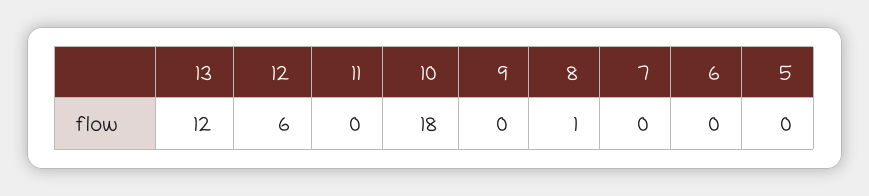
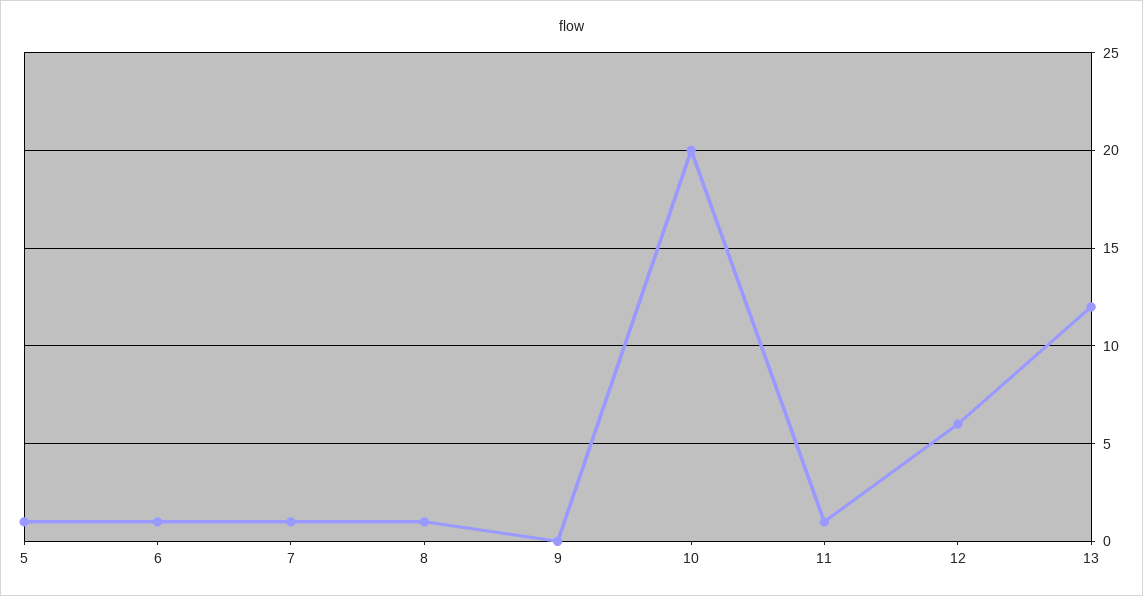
11: 0 -> 1
10: 18 -> 20
7: 0 -> 1
6: 0 -> 1
5: 0 -> 1

